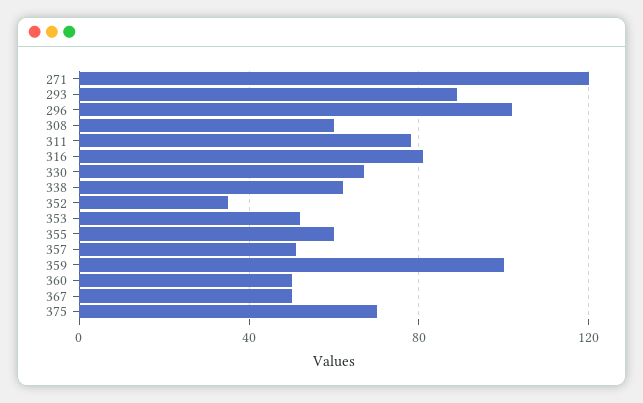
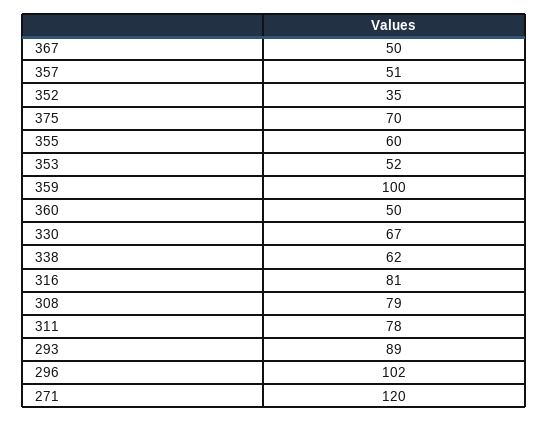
308: 60 -> 79

